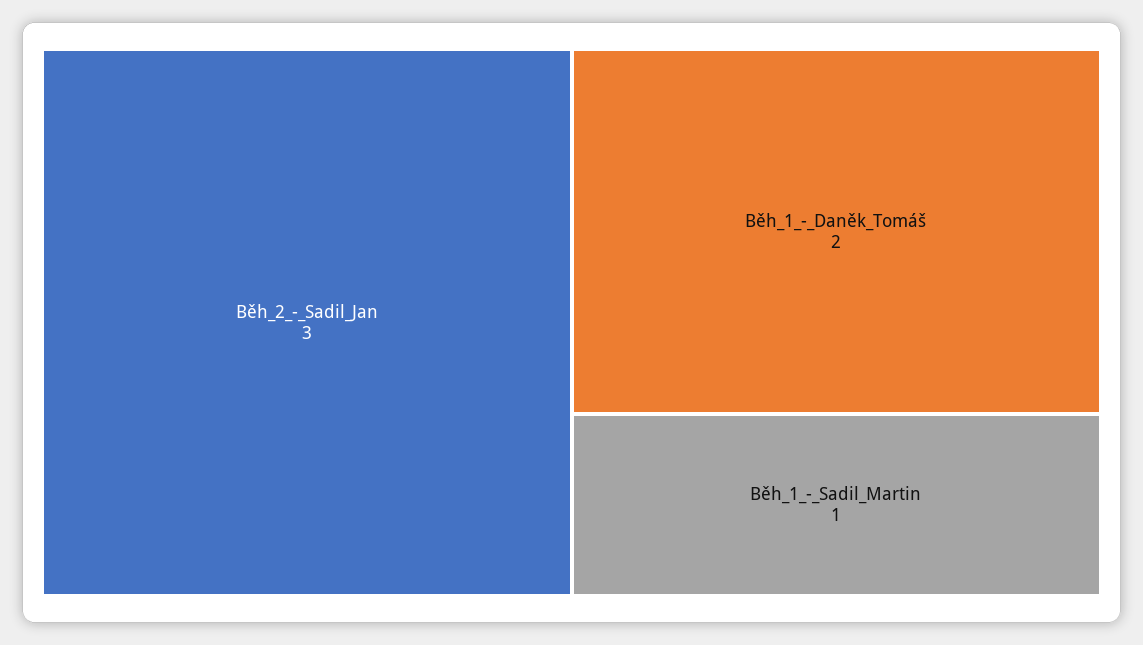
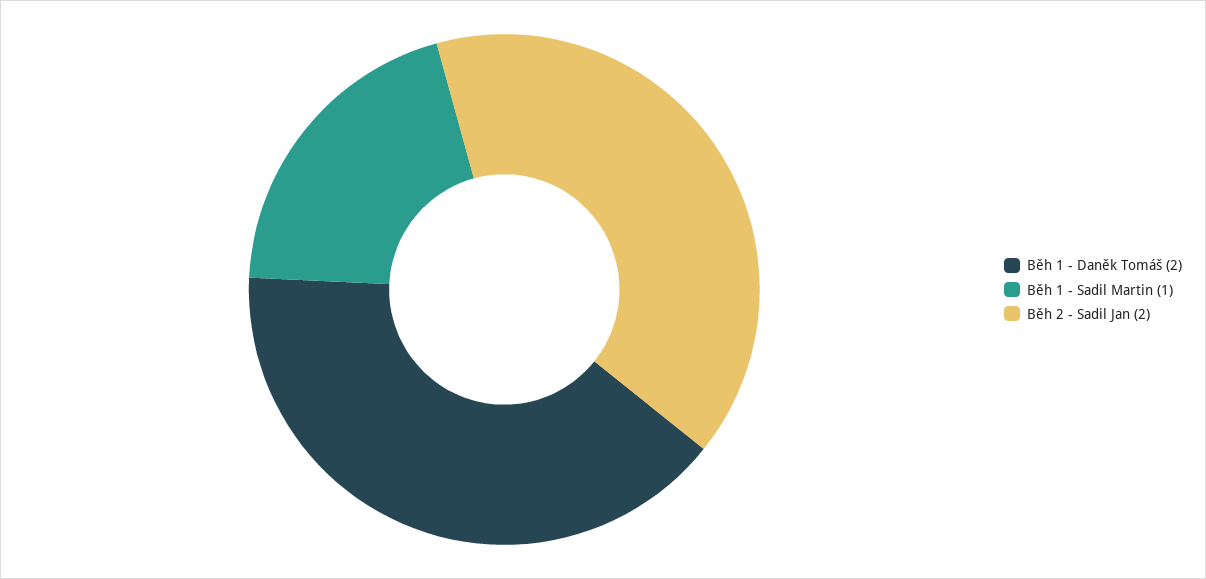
Běh_2_-_Sadil_Jan: 3 -> 2

